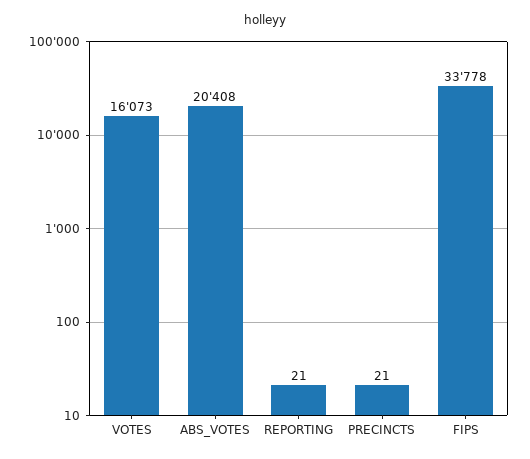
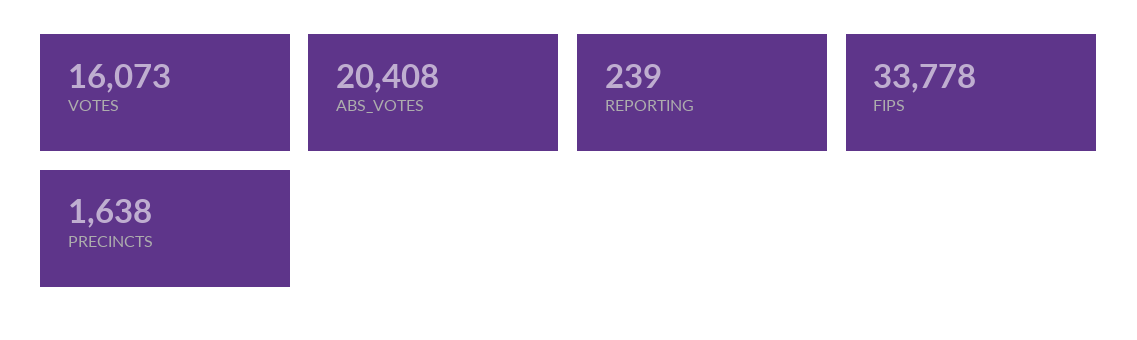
REPORTING: 21 -> 239
PRECINCTS: 21 -> 1638

